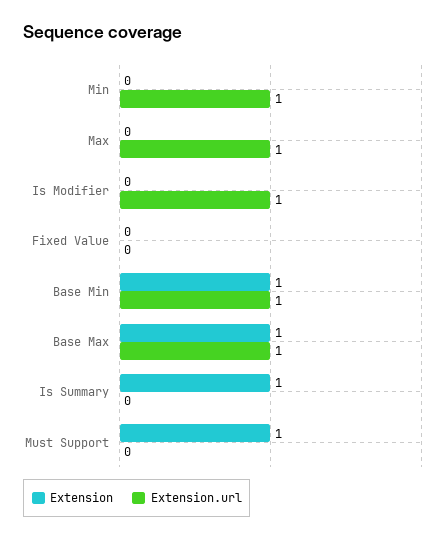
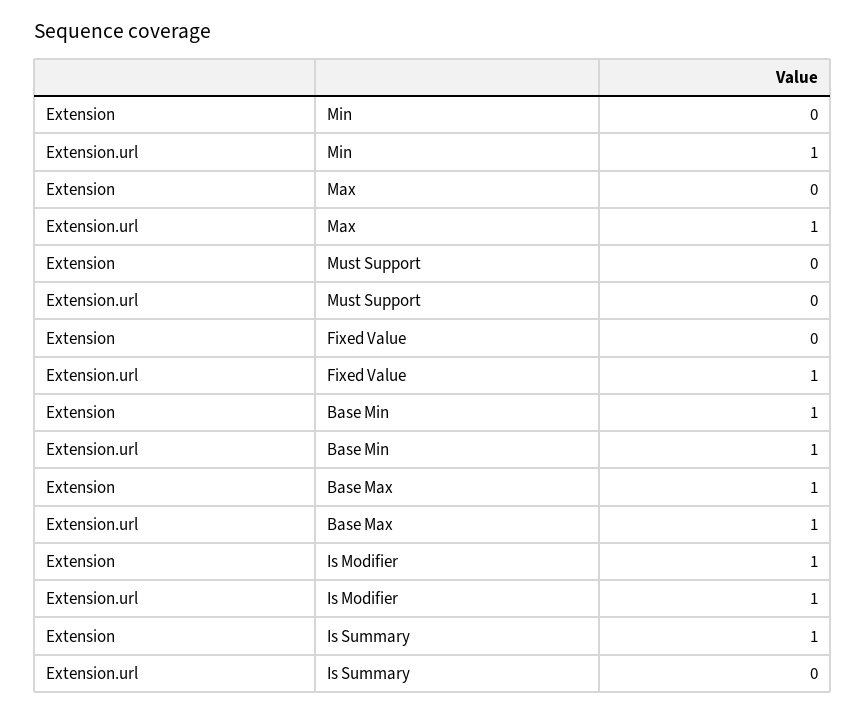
Extension, Is Modifier: 0 -> 1
Extension.url, Fixed Value: 0 -> 1
Extension, Must Support: 1 -> 0

